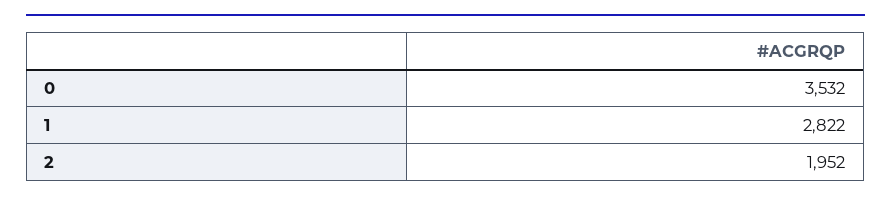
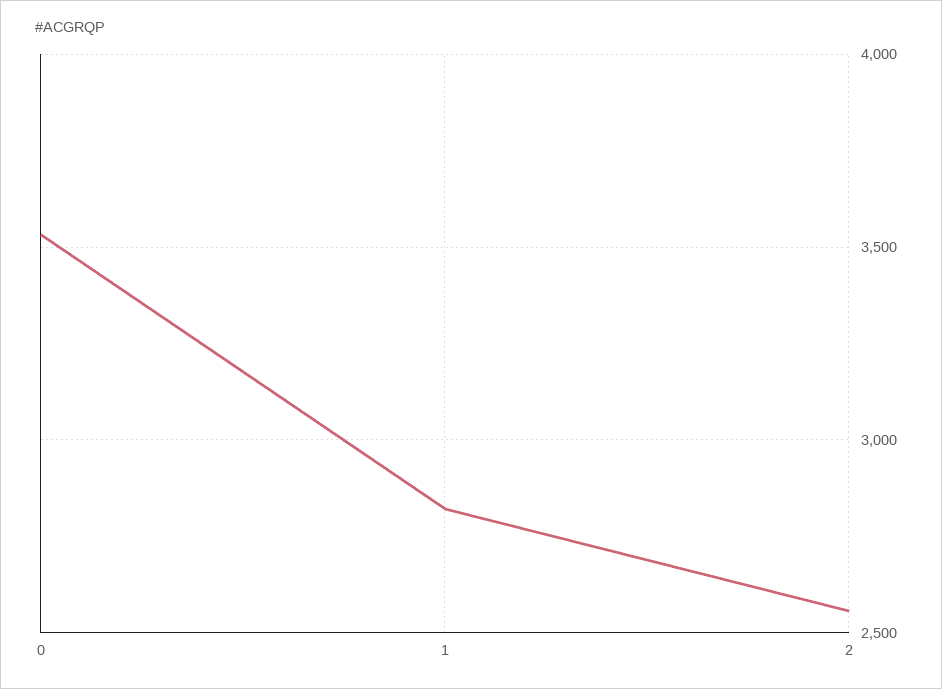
2: 1952 -> 2550

